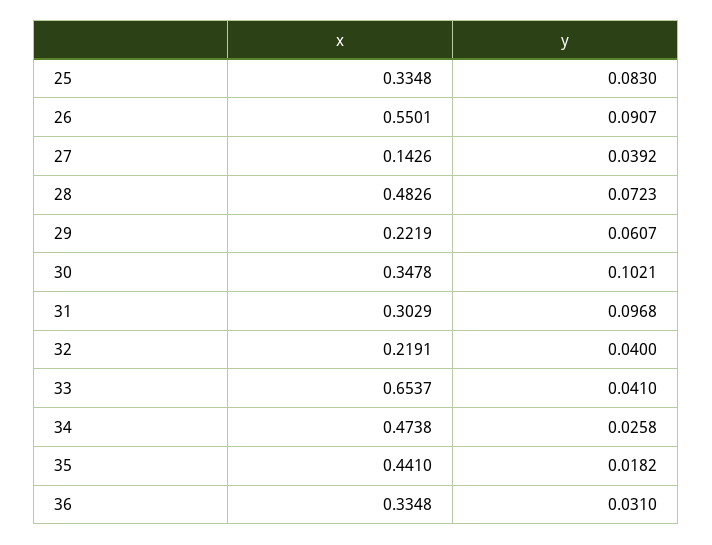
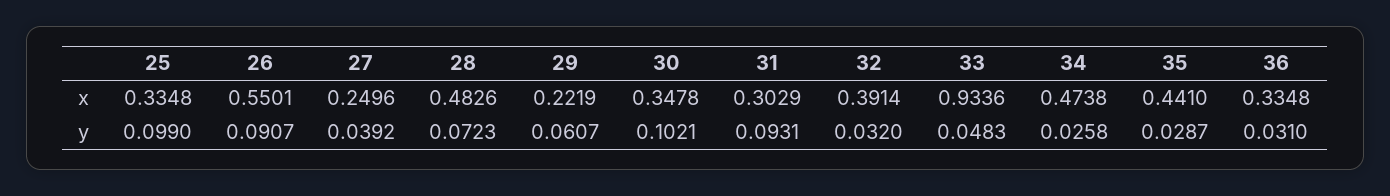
y, 25: 0.083 -> 0.099
x, 27: 0.1426 -> 0.2496
y, 31: 0.0968 -> 0.0931
x, 32: 0.2191 -> 0.3914
y, 32: 0.04 -> 0.032
x, 33: 0.6537 -> 0.9336
y, 33: 0.041 -> 0.0483
y, 35: 0.0182 -> 0.0287

